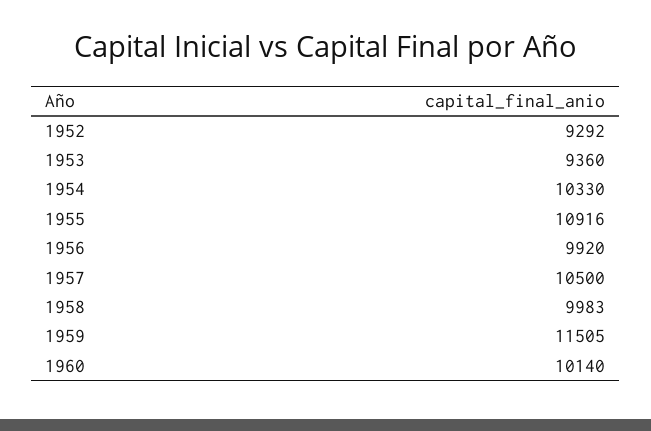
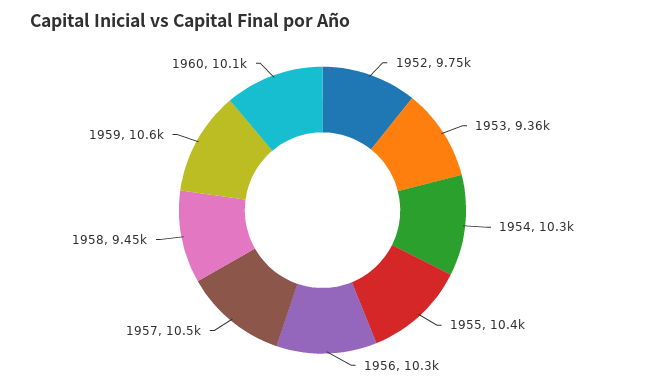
1952: 9292 -> 9750
1955: 10916 -> 10400
1956: 9920 -> 10300
1958: 9983 -> 9450
1959: 11505 -> 10600

